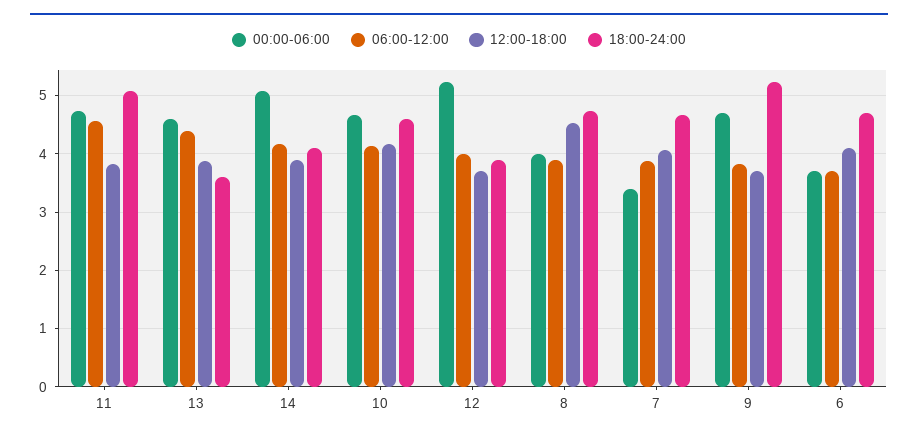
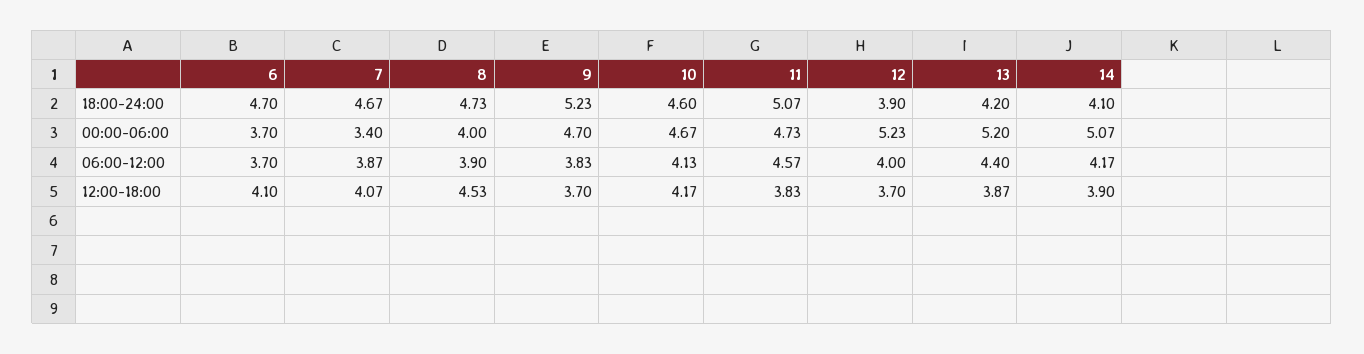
00:00-06:00, 13: 4.6 -> 5.2
18:00-24:00, 13: 3.6 -> 4.2

